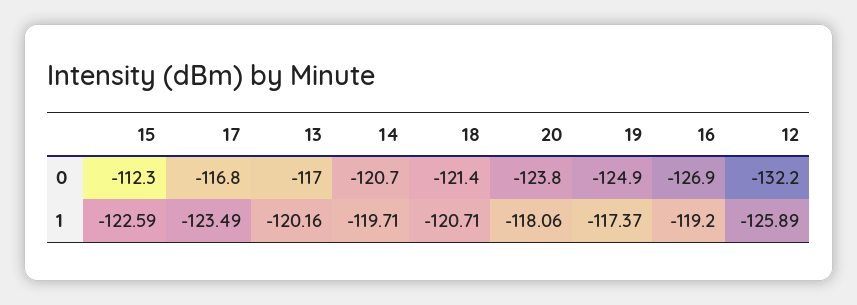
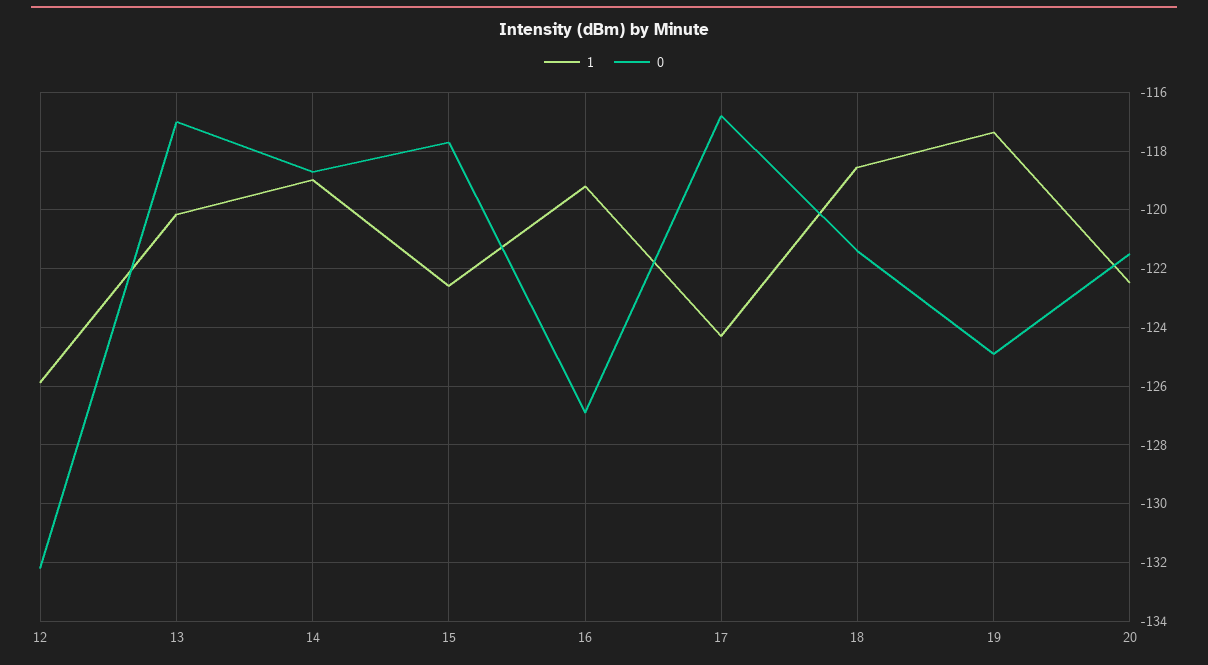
0, 15: -112.3 -> -117.75
0, 14: -120.7 -> -118.75
0, 20: -123.8 -> -121.5
1, 17: -123.49 -> -124.25
1, 14: -119.71 -> -119
1, 18: -120.71 -> -118.5
1, 20: -118.06 -> -122.5

